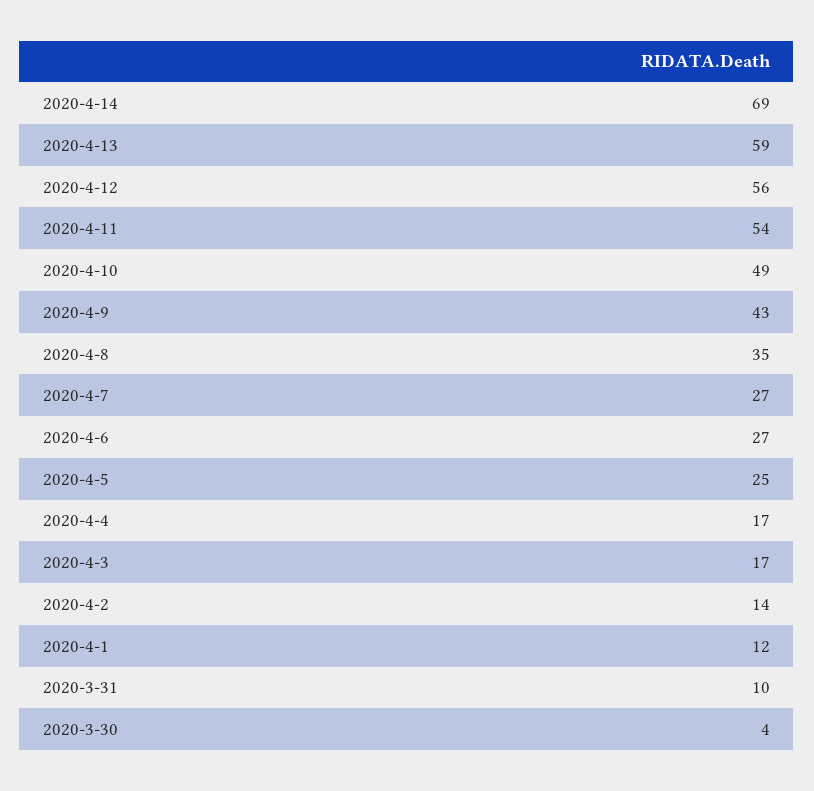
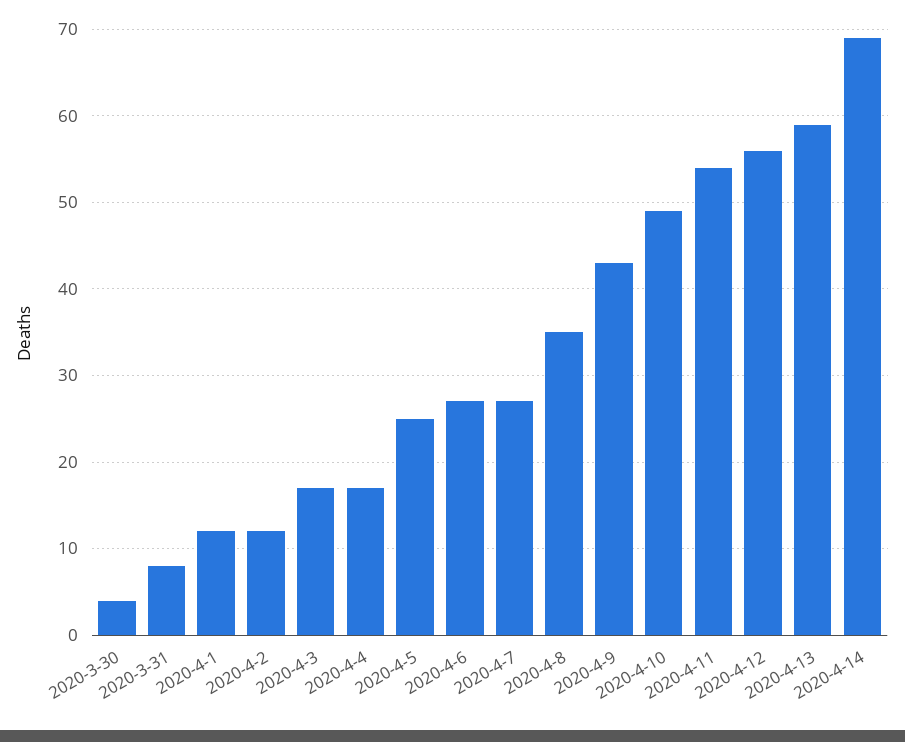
2020-4-2: 14 -> 12
2020-3-31: 10 -> 8

